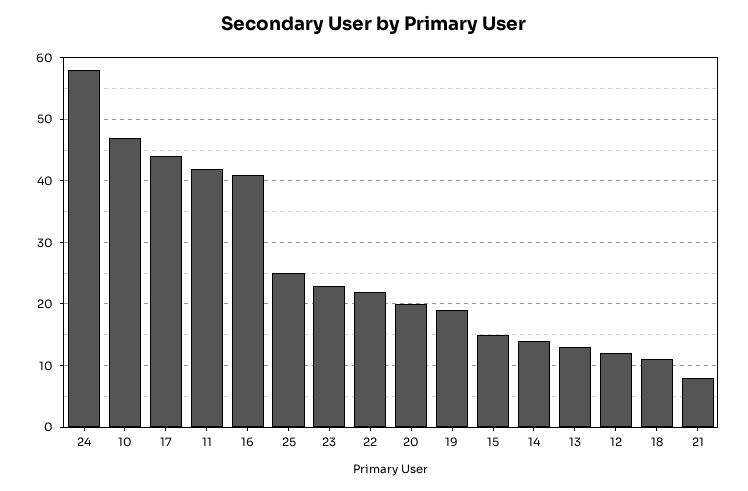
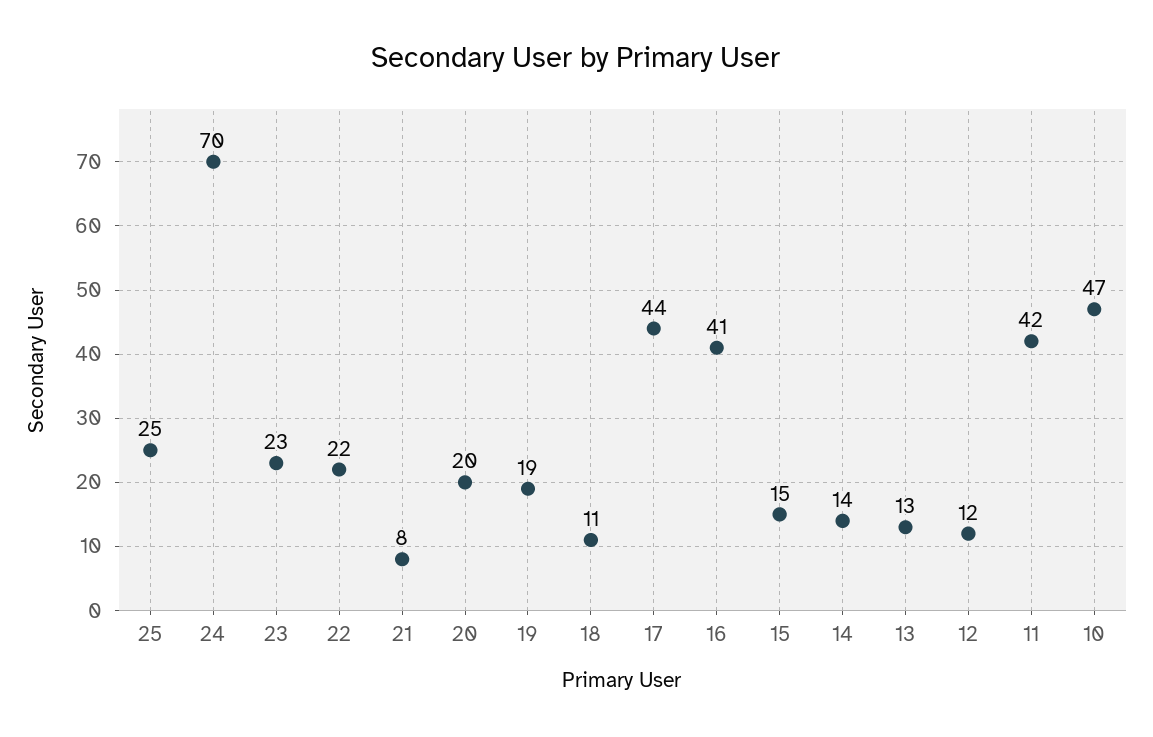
24: 58 -> 70

